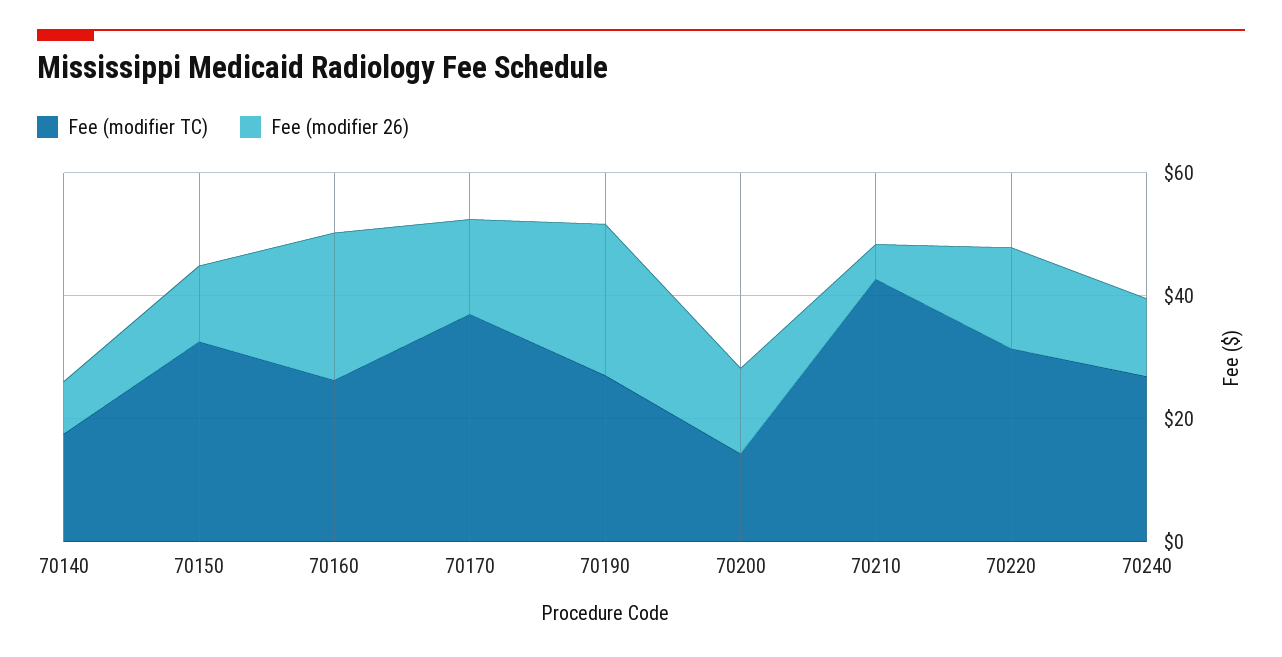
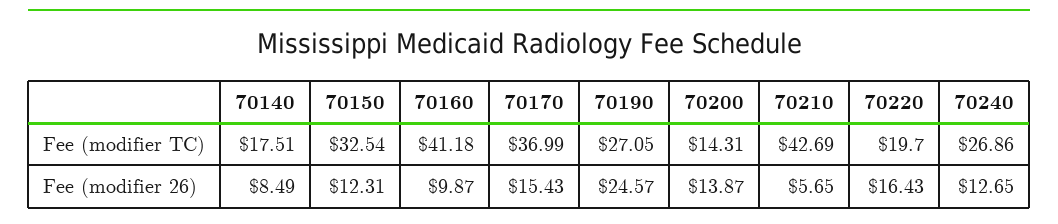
Fee (modifier TC), 70160: 25 -> 41.18
Fee (modifier 26), 70160: 25 -> 9.87
Fee (modifier TC), 70220: 30 -> 19.7

